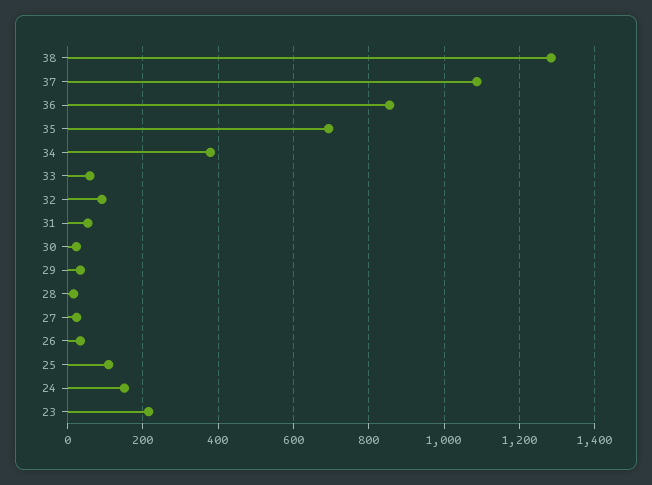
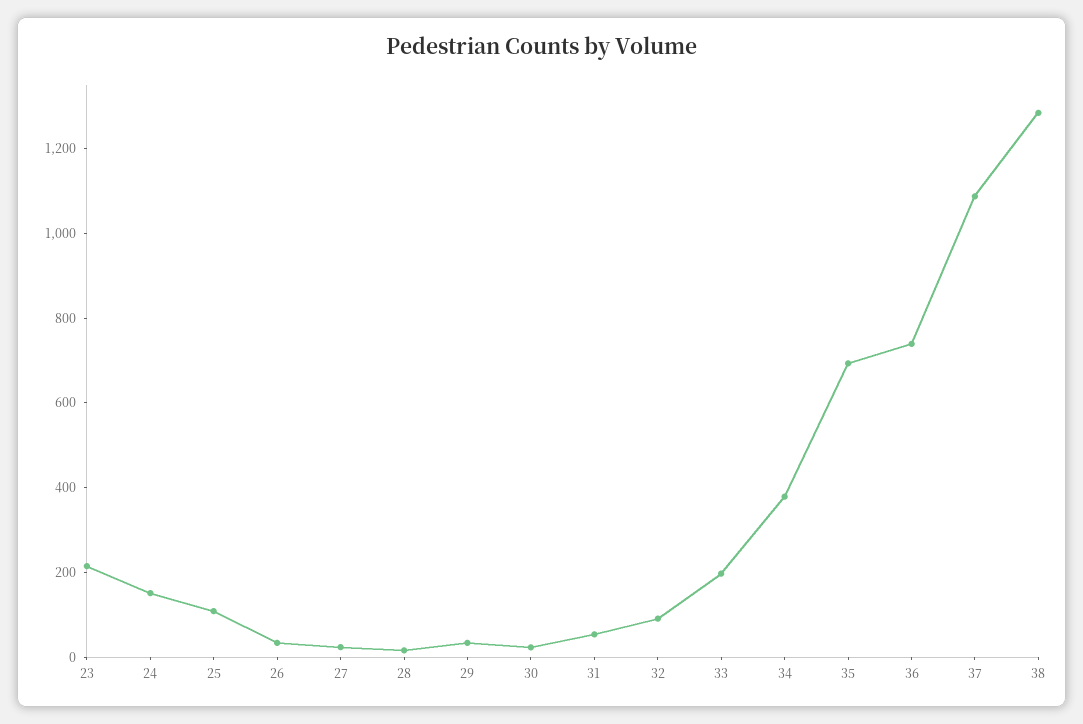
36: 860 -> 750
33: 60 -> 200

